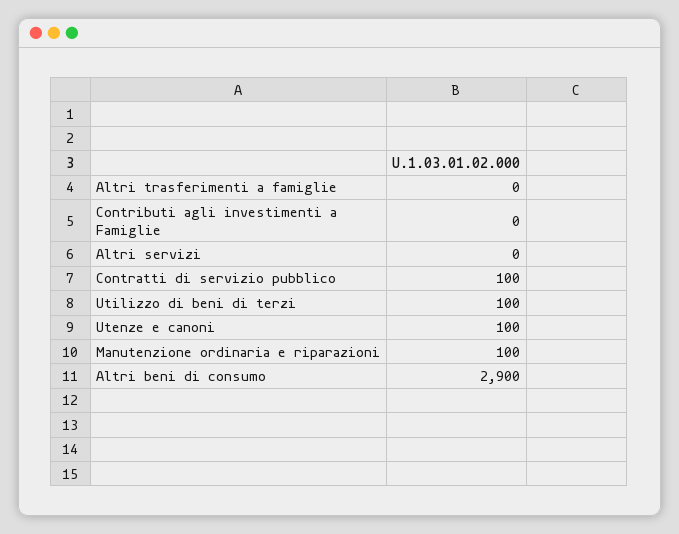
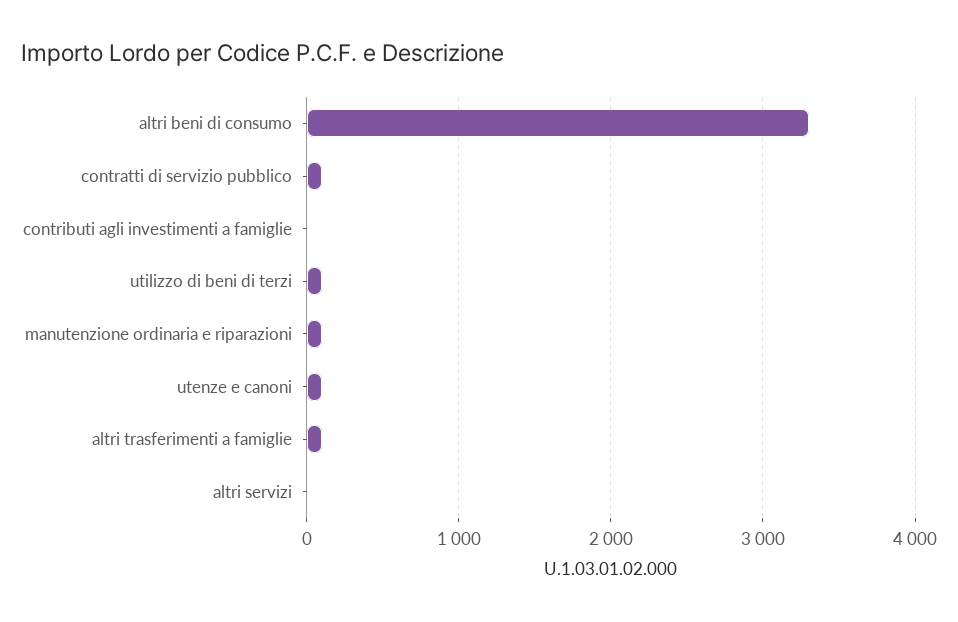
Altri trasferimenti a famiglie: 0 -> 100
Altri beni di consumo: 2900 -> 3300

